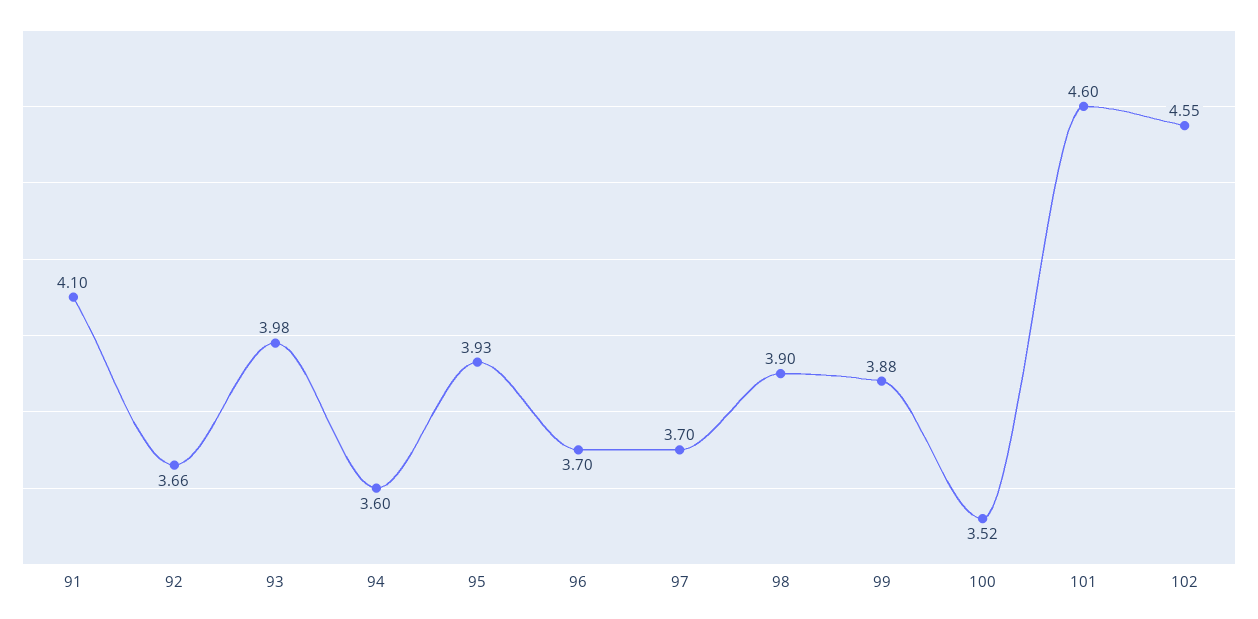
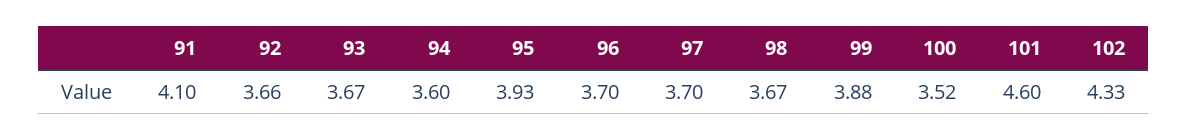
93: 3.98 -> 3.67
98: 3.9 -> 3.67
102: 4.55 -> 4.33

